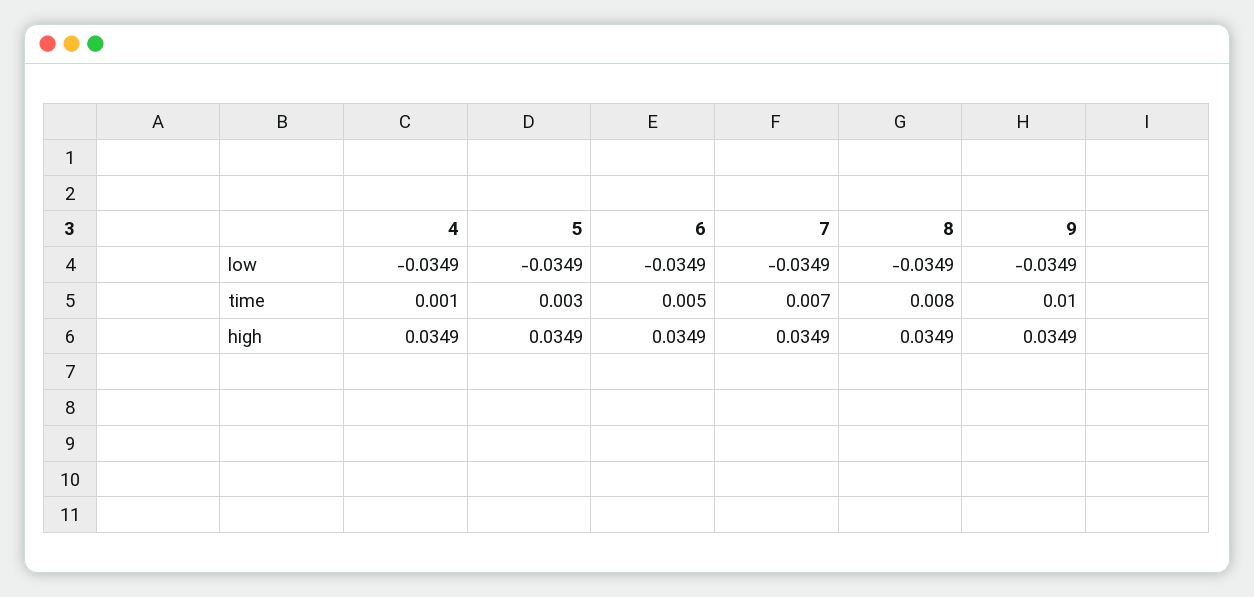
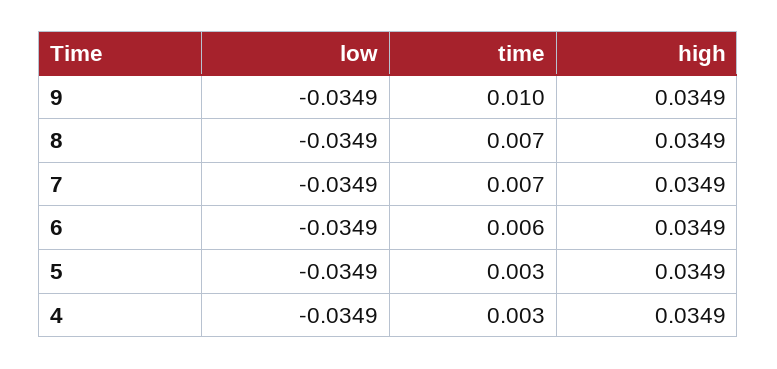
4, time: 0.001 -> 0.003
6, time: 0.005 -> 0.006
8, time: 0.008 -> 0.007

